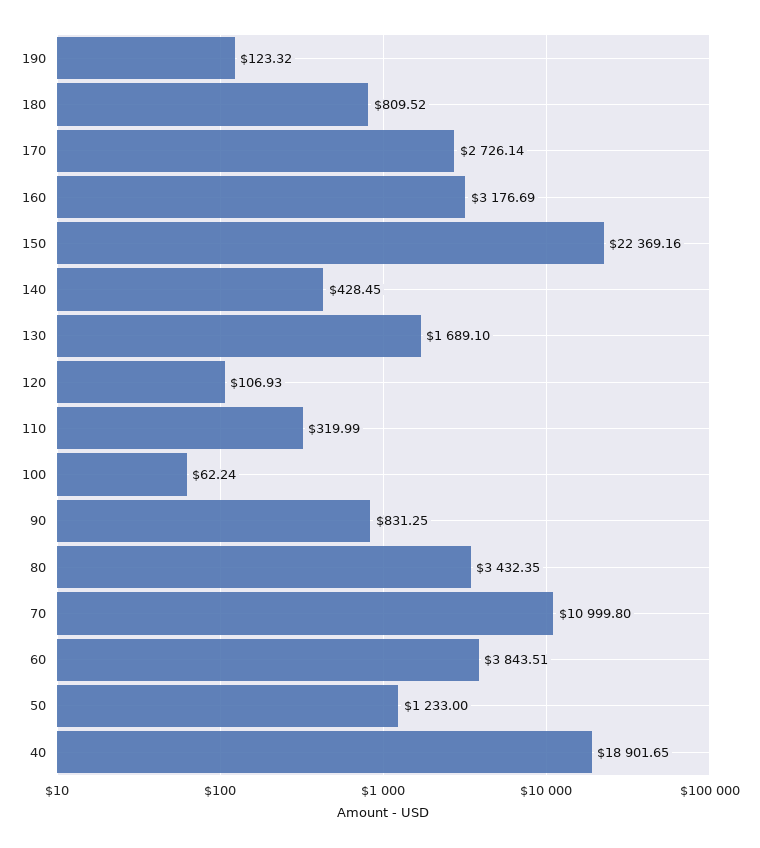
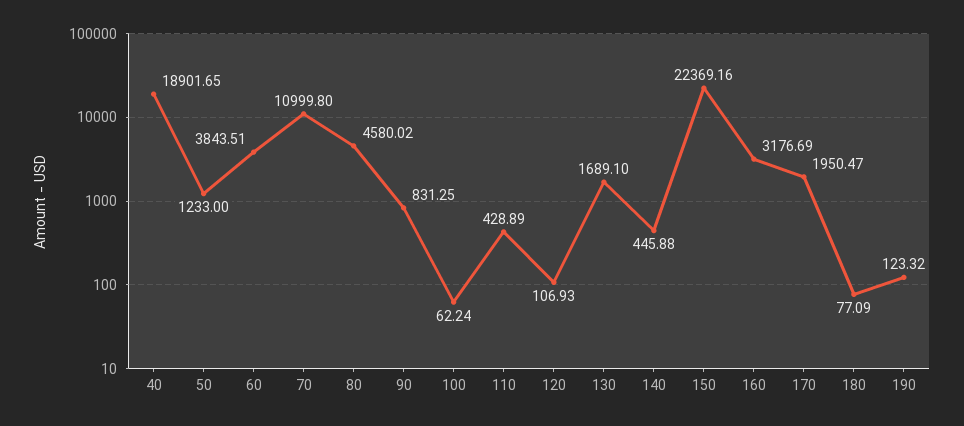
180: 809.52 -> 77.09
170: 2726.14 -> 1950.47
140: 428.45 -> 445.88
110: 319.99 -> 428.89
80: 3432.35 -> 4580.02

